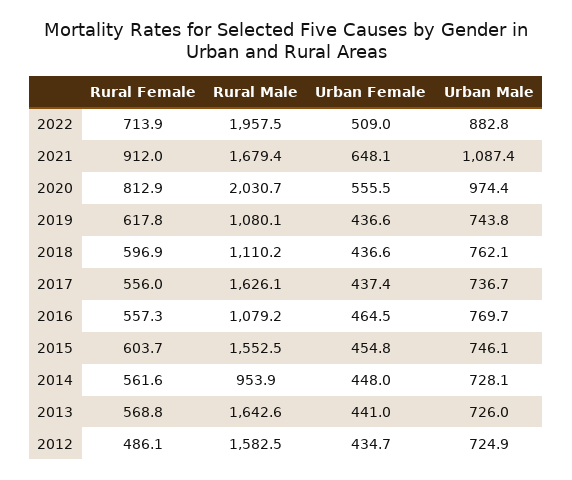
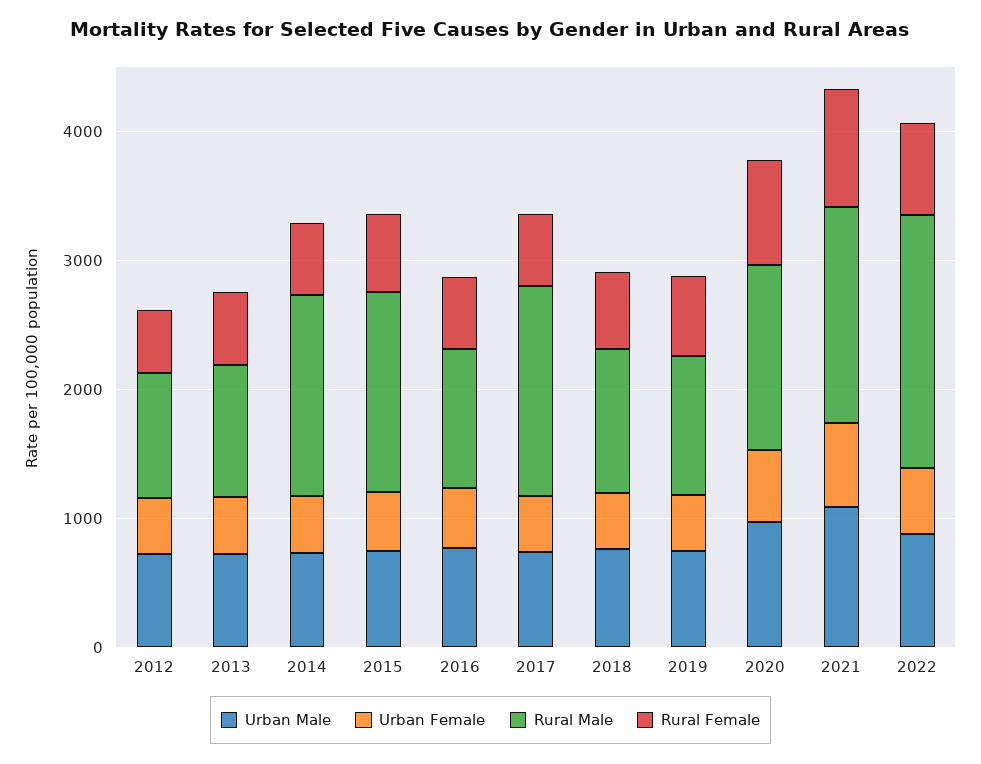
Rural Male, 2020: 2030.7 -> 1400
Rural Male, 2014: 953.9 -> 1600
Rural Male, 2013: 1642.6 -> 1000
Rural Male, 2012: 1582.5 -> 1000

